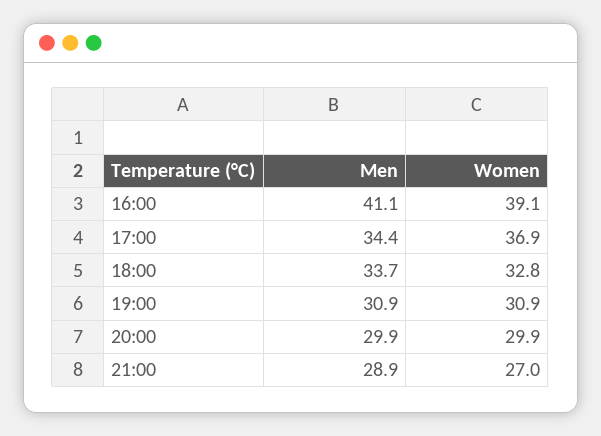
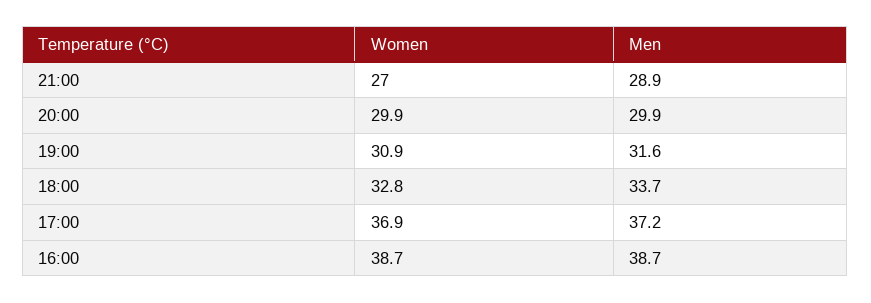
Men, 16:00: 41.1 -> 38.7
Women, 16:00: 39.1 -> 38.7
Men, 17:00: 34.4 -> 37.2
Men, 19:00: 30.9 -> 31.6

